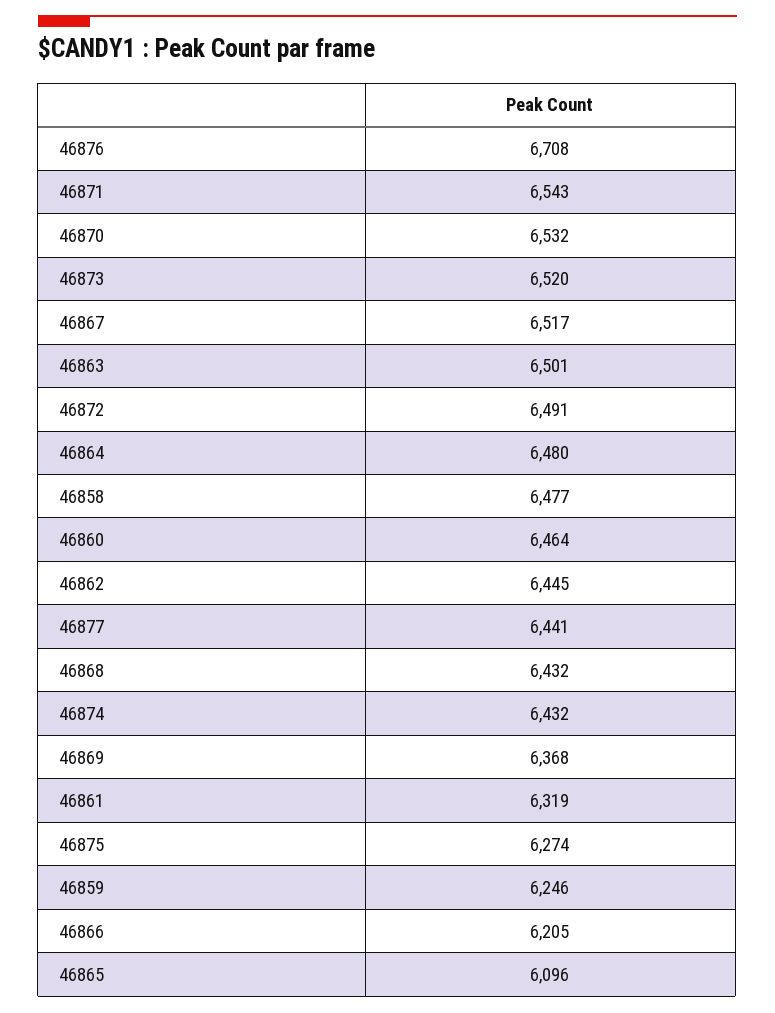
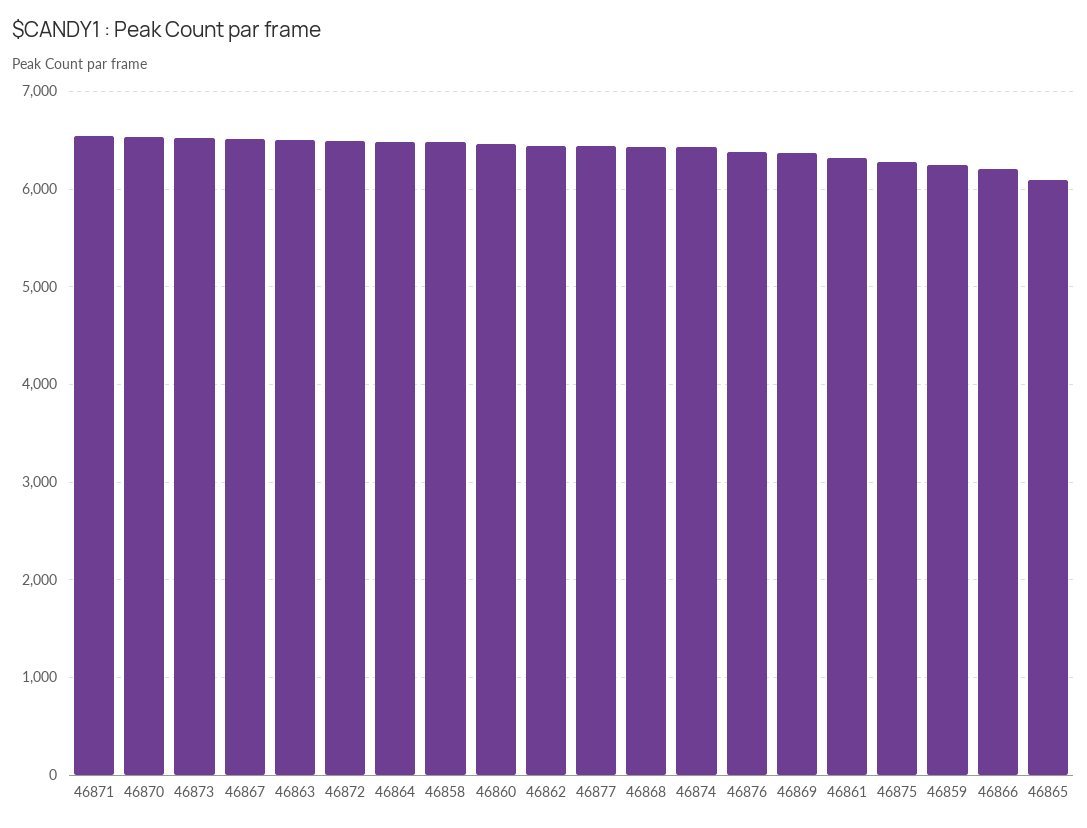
46876: 6708 -> 6400

